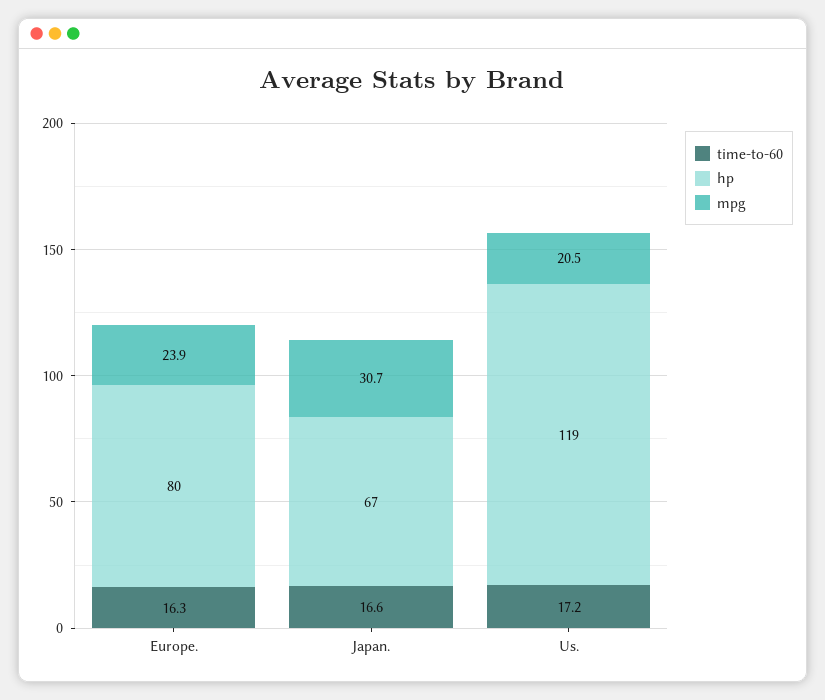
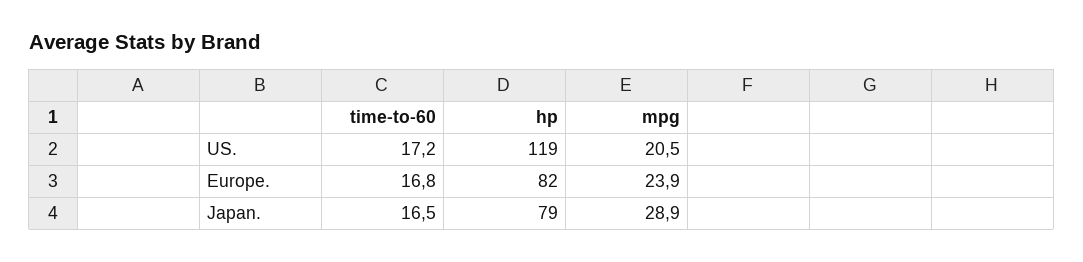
time-to-60, Europe.: 16.3 -> 16.8
hp, Europe.: 80 -> 82
time-to-60, Japan.: 16.6 -> 16.5
hp, Japan.: 67 -> 79
mpg, Japan.: 30.7 -> 28.9

